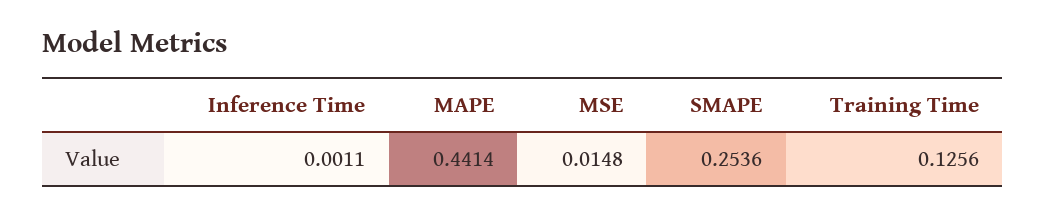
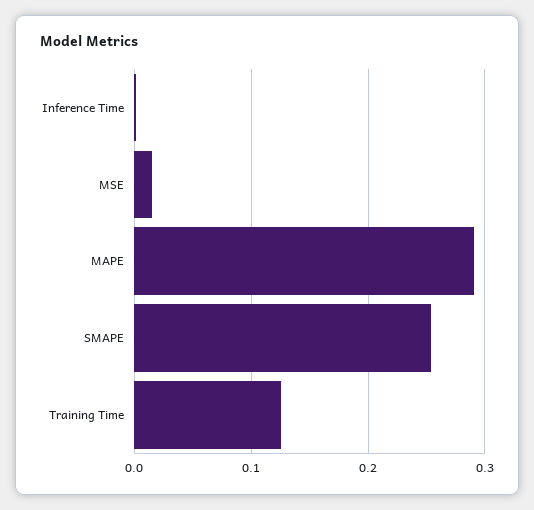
MAPE: 0.4414 -> 0.29

